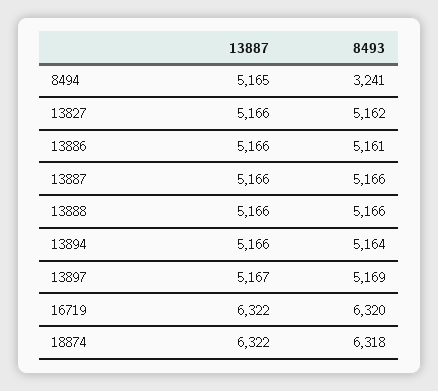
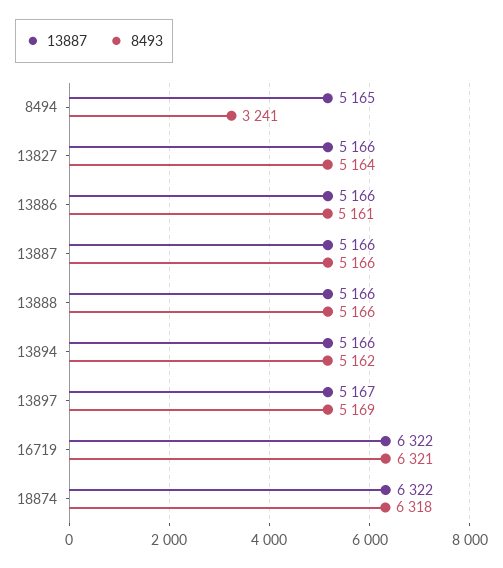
8493, 13827: 5162 -> 5164
8493, 13894: 5164 -> 5162
8493, 16719: 6320 -> 6321

